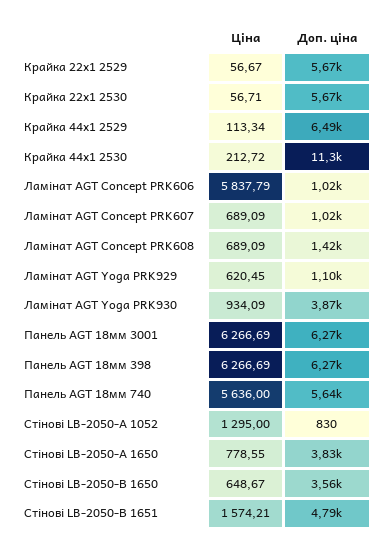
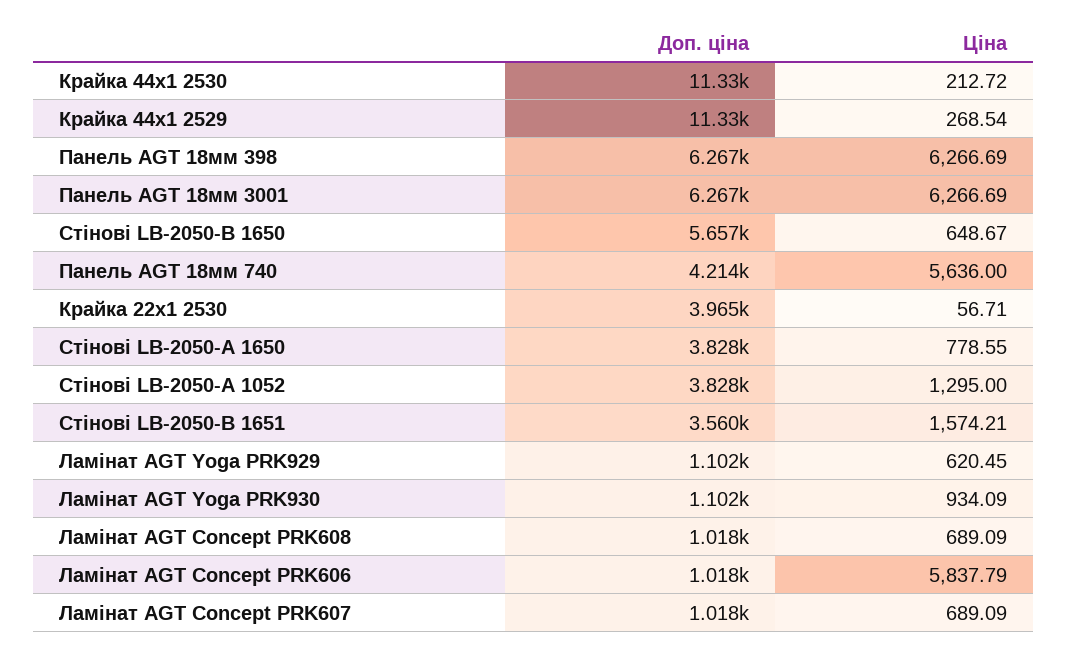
Ціна, Крайка 22x1 2529: 56.67 -> none
Доп. ціна, Крайка 22x1 2529: 5670 -> none
Доп. ціна, Крайка 22x1 2530: 5670 -> 3965
Ціна, Крайка 44x1 2529: 113.34 -> 268.54
Доп. ціна, Крайка 44x1 2529: 6490 -> 11330
Доп. ціна, Ламінат AGT Concept PRK608: 1420 -> 1018
Доп. ціна, Ламінат AGT Yoga PRK930: 3870 -> 1102
Доп. ціна, Панель AGT 18мм 740: 5640 -> 4214
Доп. ціна, Стінові LB-2050-А 1052: 830 -> 3828
Доп. ціна, Стінові LB-2050-В 1650: 3560 -> 5657
Доп. ціна, Стінові LB-2050-В 1651: 4790 -> 3560

